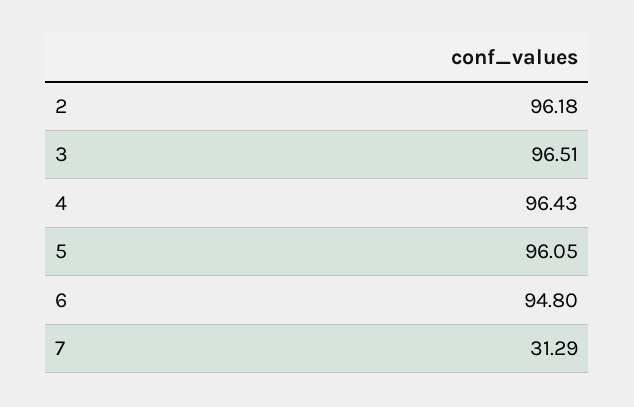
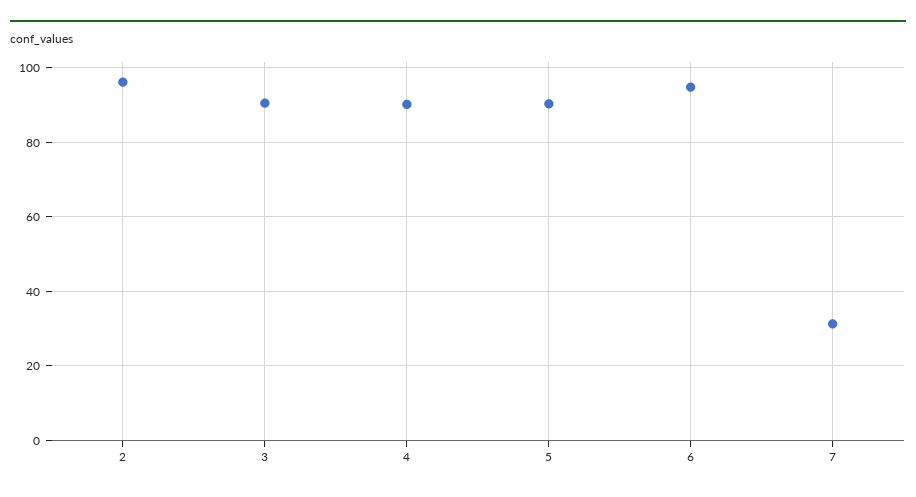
3: 96.51 -> 90
4: 96.43 -> 90
5: 96.05 -> 90

